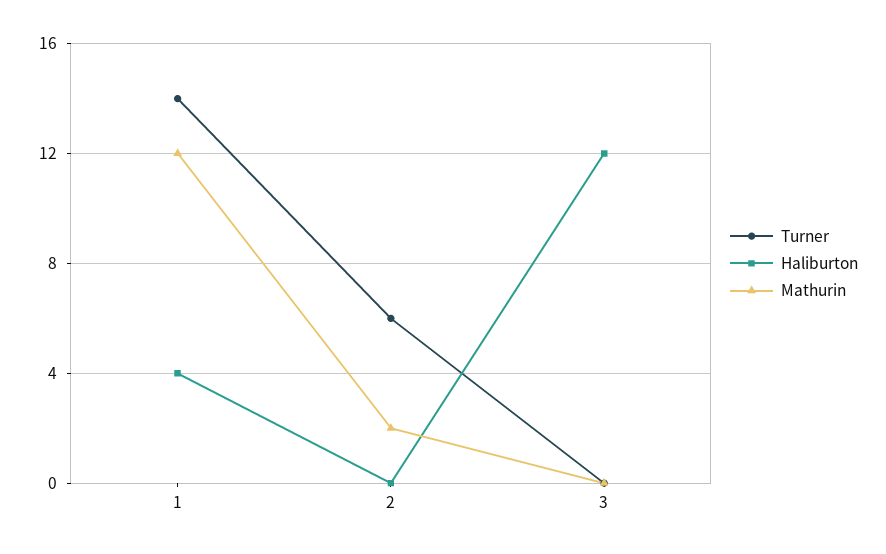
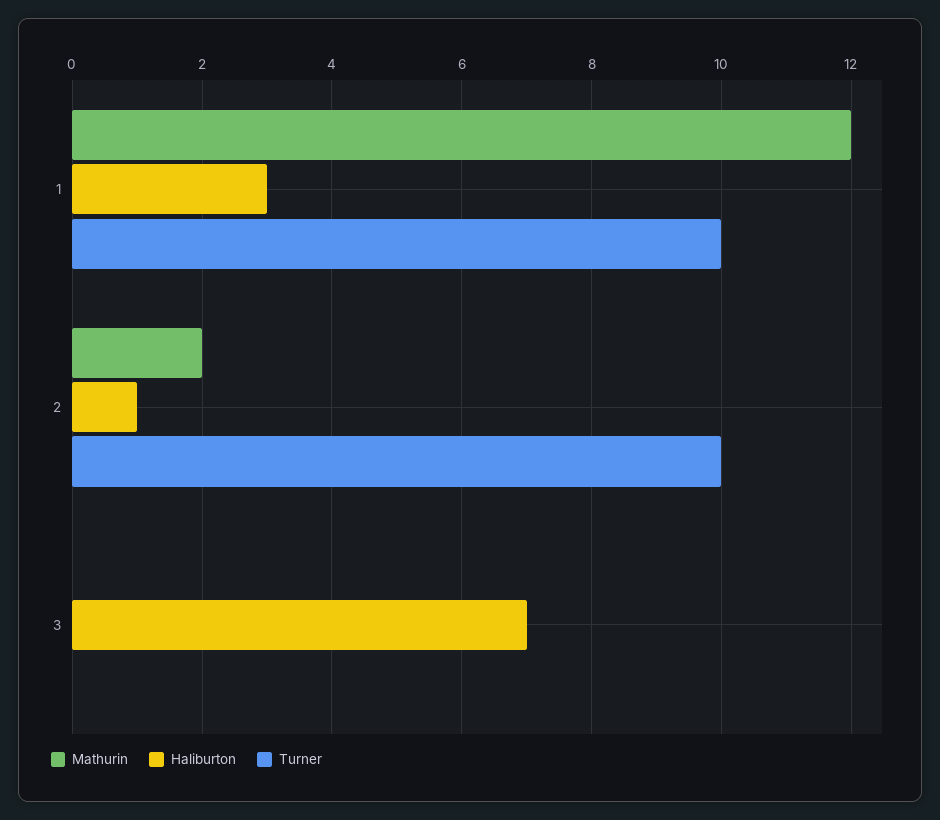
Turner, 1: 14 -> 10
Haliburton, 1: 4 -> 3
Turner, 2: 6 -> 10
Haliburton, 2: 0 -> 1
Haliburton, 3: 12 -> 7

